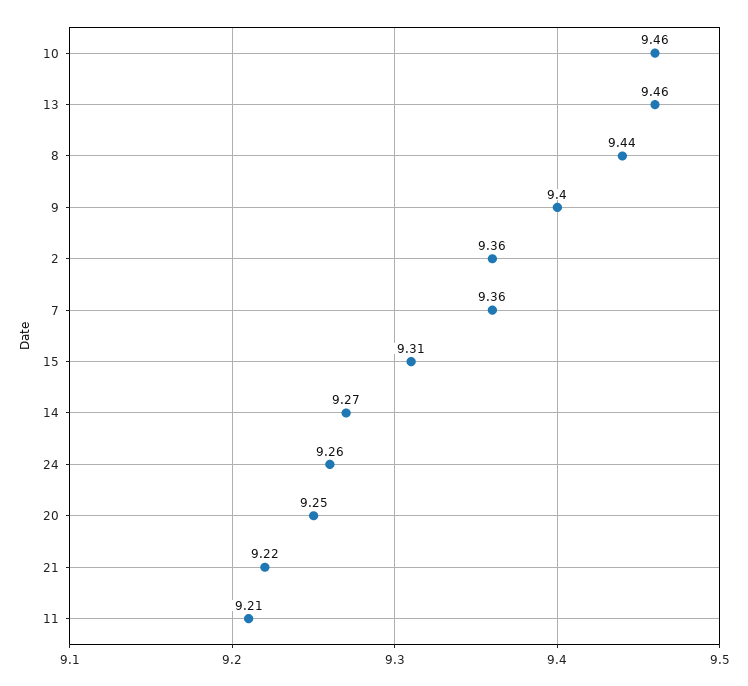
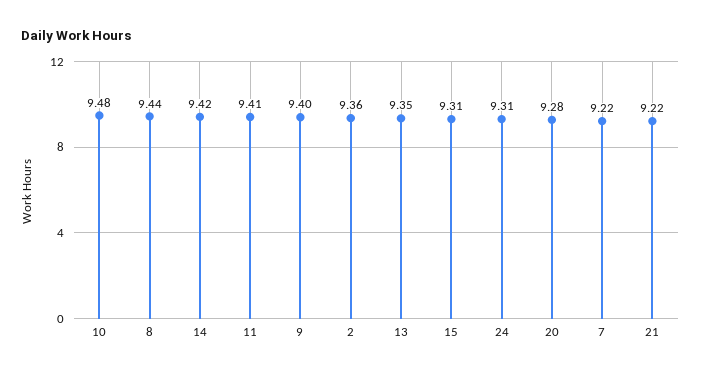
10: 9.46 -> 9.48
13: 9.46 -> 9.35
7: 9.36 -> 9.22
14: 9.27 -> 9.42
24: 9.26 -> 9.31
20: 9.25 -> 9.28
11: 9.21 -> 9.41

